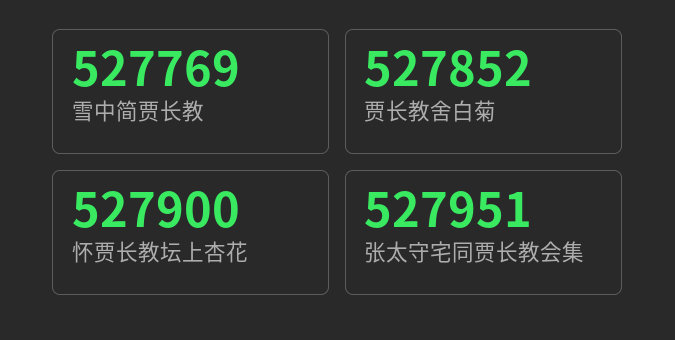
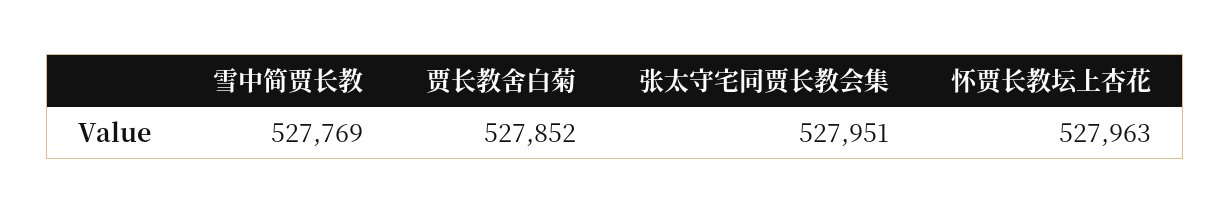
怀贾长教坛上杏花: 527900 -> 527963

